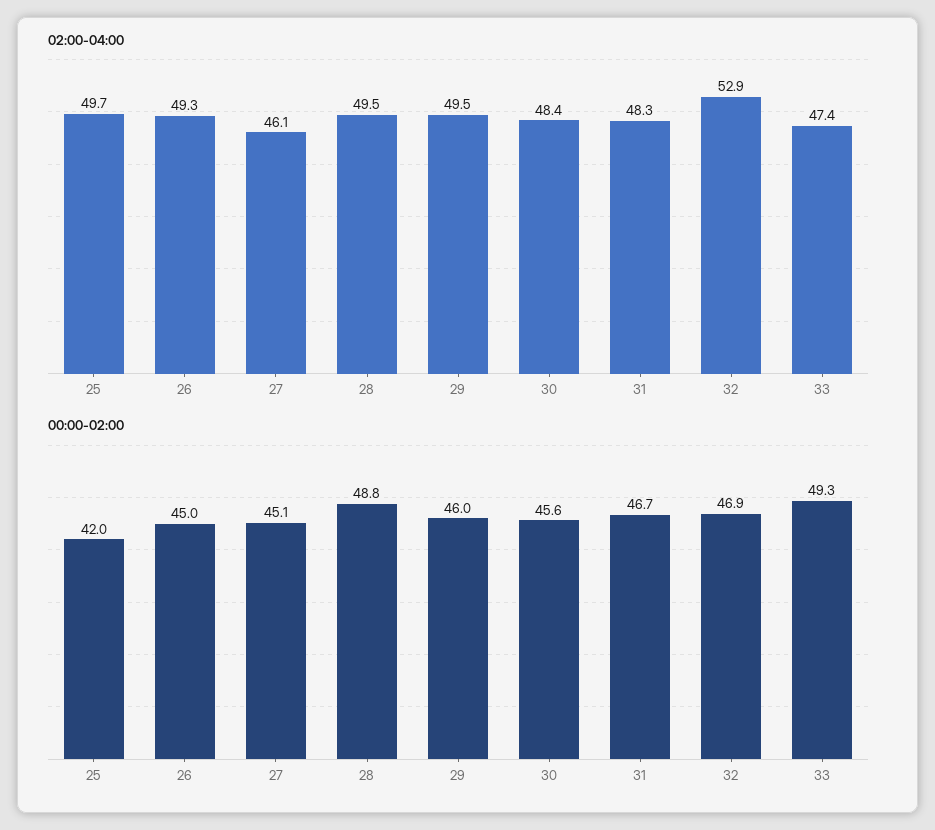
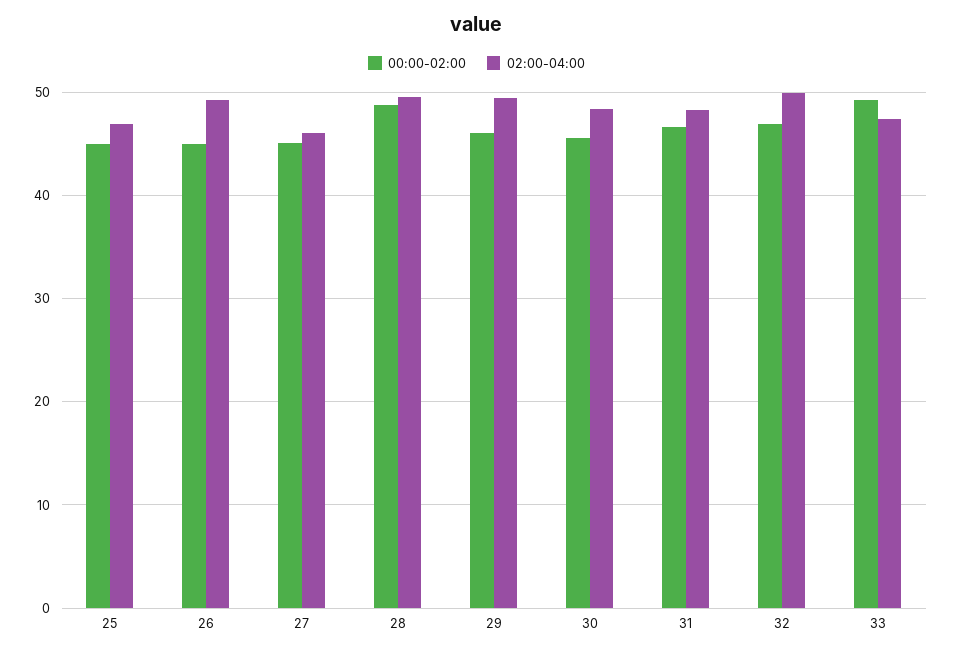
02:00-04:00, 25: 49.7 -> 47
02:00-04:00, 32: 52.9 -> 50
00:00-02:00, 25: 42 -> 45

